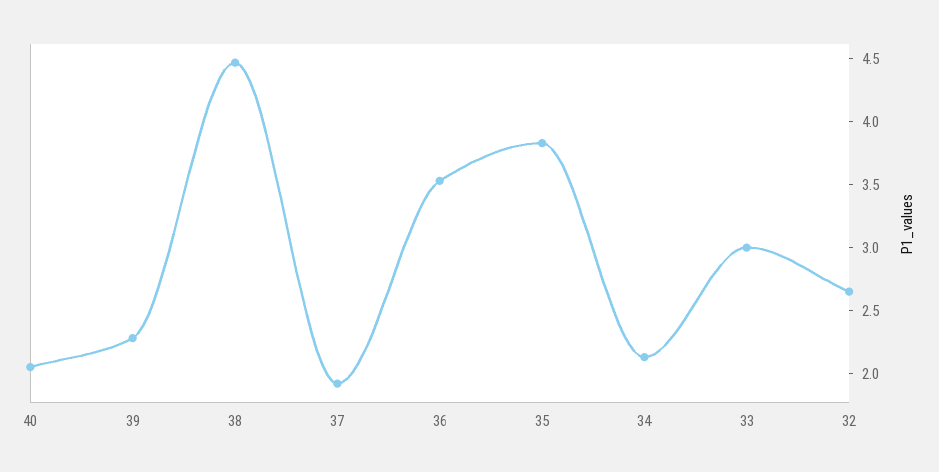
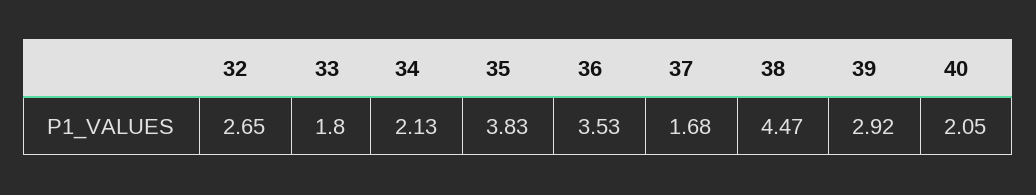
39: 2.3 -> 2.92
37: 1.9 -> 1.68
33: 3 -> 1.8

